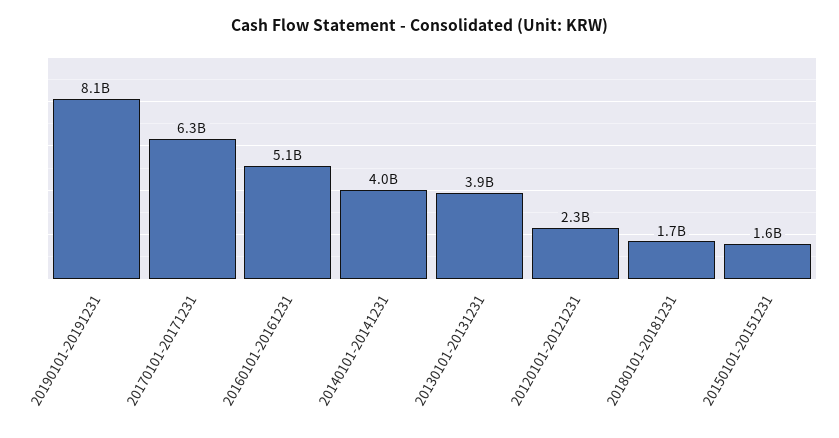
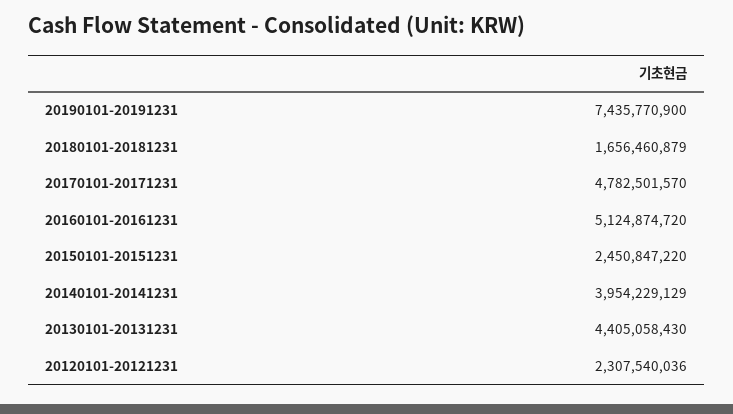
20190101-20191231: 8100000000 -> 7435770900
20170101-20171231: 6300000000 -> 4782501570
20130101-20131231: 3900000000 -> 4405058430
20150101-20151231: 1600000000 -> 2450847220

